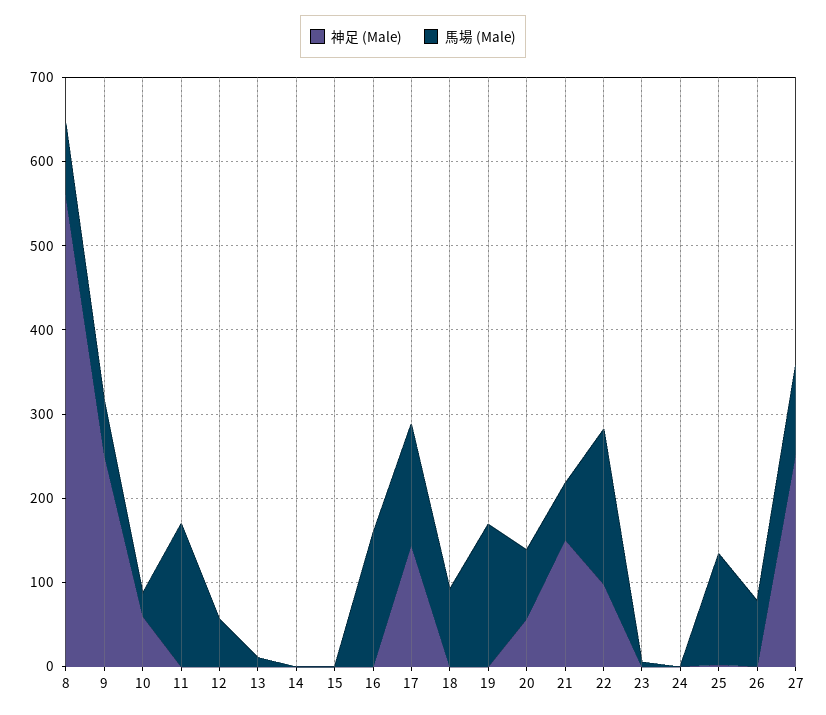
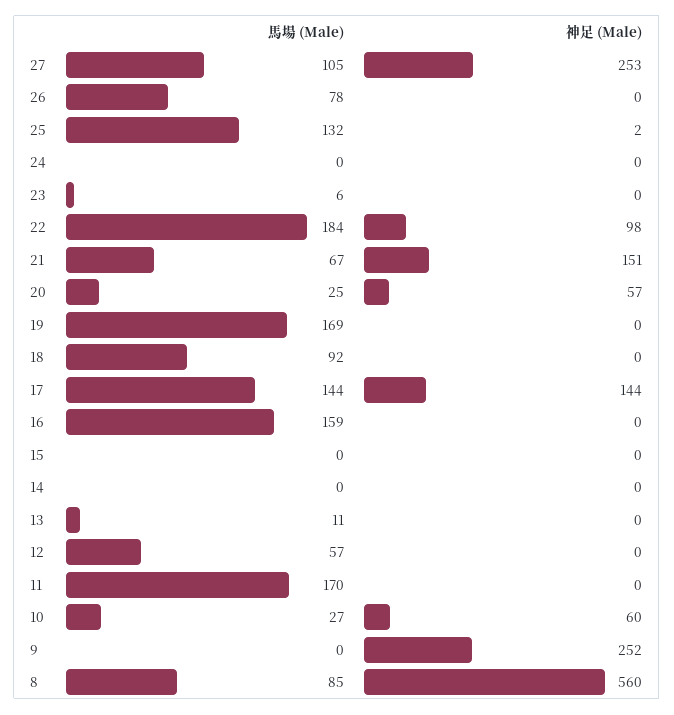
馬場 (Male), 9: 60 -> 0
馬場 (Male), 20: 80 -> 25

